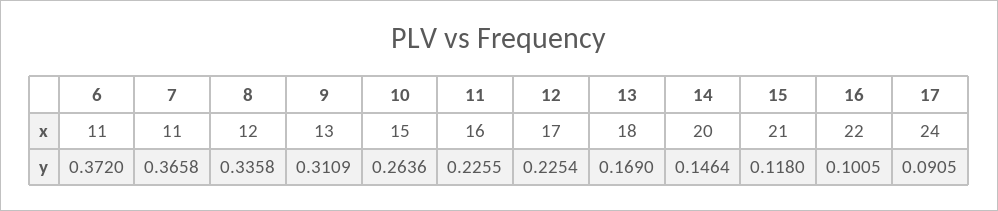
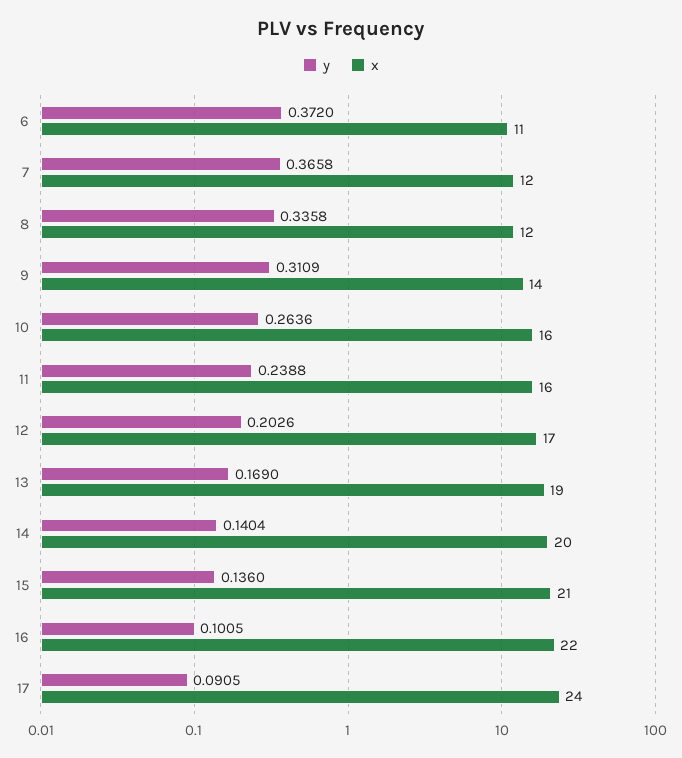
x, 7: 11 -> 12
x, 9: 13 -> 14
x, 10: 15 -> 16
x, 13: 18 -> 19
y, 11: 0.2255 -> 0.2388
y, 12: 0.2254 -> 0.2026
y, 14: 0.1464 -> 0.1404
y, 15: 0.118 -> 0.136

